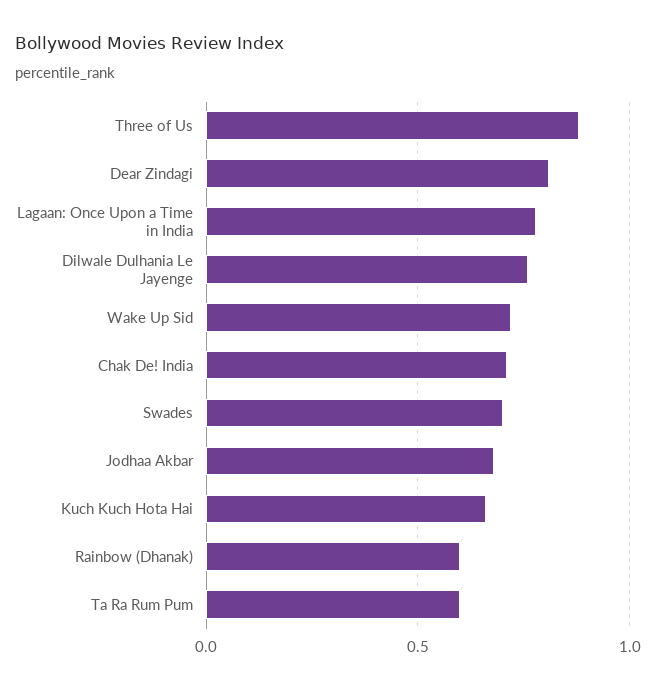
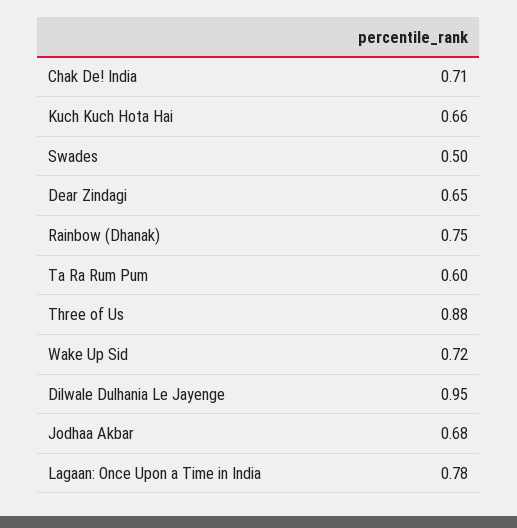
Dear Zindagi: 0.8 -> 0.65
Dilwale Dulhania Le Jayenge: 0.75 -> 0.95
Swades: 0.7 -> 0.5
Rainbow (Dhanak): 0.6 -> 0.75

